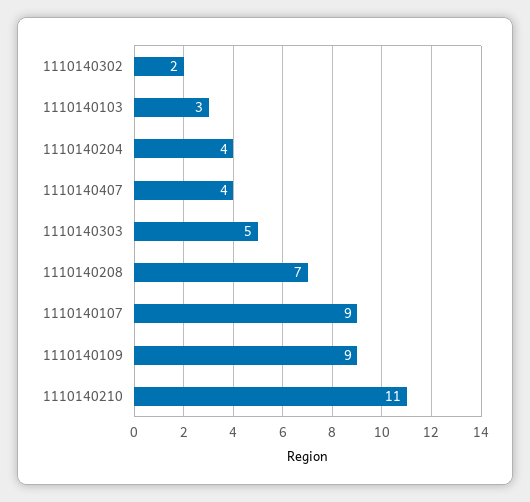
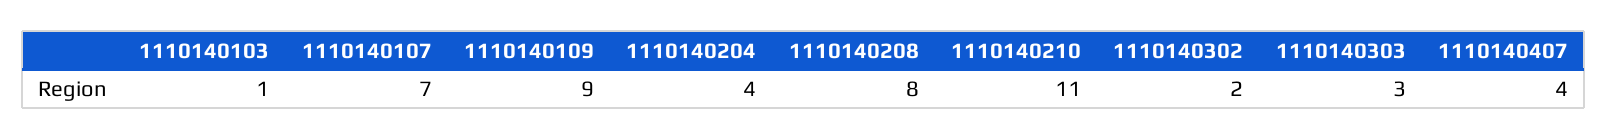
1110140103: 3 -> 1
1110140303: 5 -> 3
1110140208: 7 -> 8
1110140107: 9 -> 7

